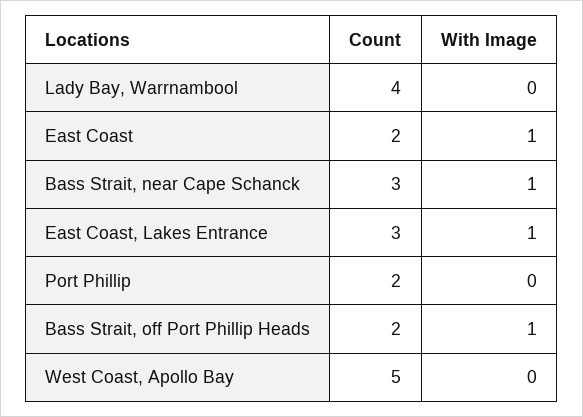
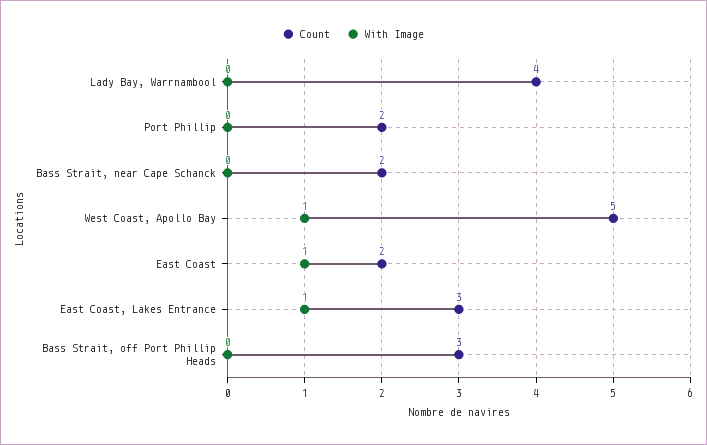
Count, Bass Strait, near Cape Schanck: 3 -> 2
With Image, Bass Strait, near Cape Schanck: 1 -> 0
Count, Bass Strait, off Port Phillip Heads: 2 -> 3
With Image, Bass Strait, off Port Phillip Heads: 1 -> 0
With Image, West Coast, Apollo Bay: 0 -> 1

